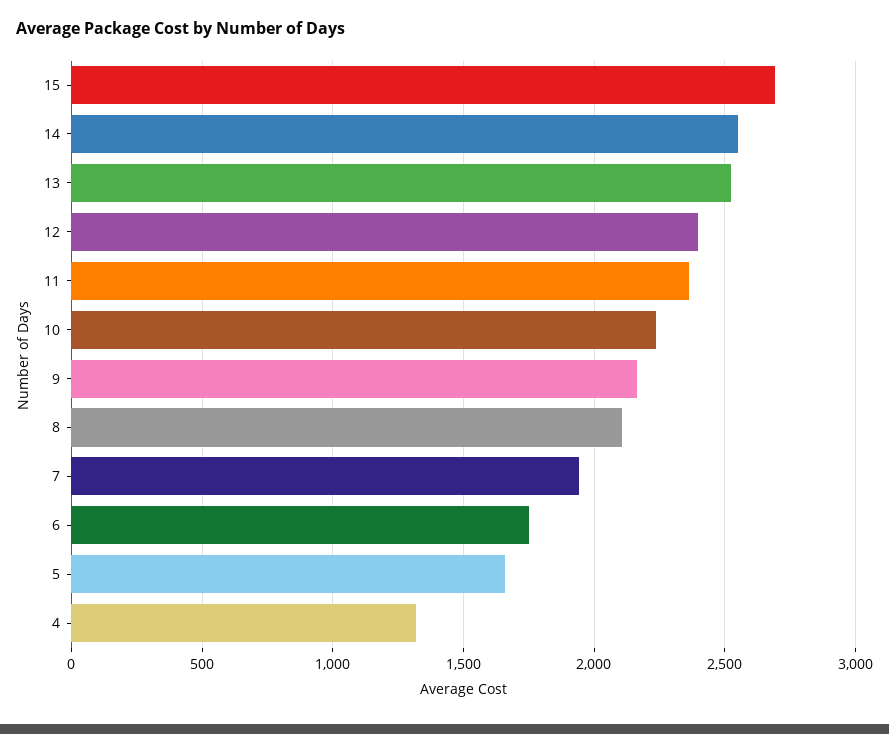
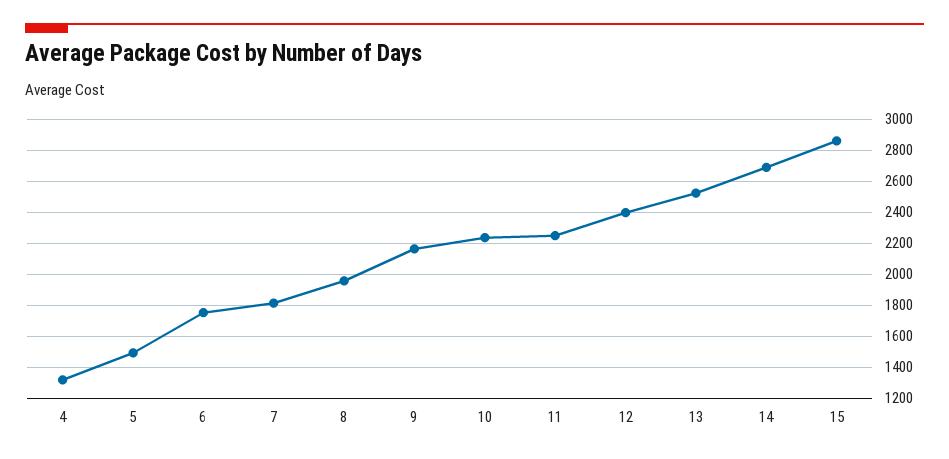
15: 2700 -> 2850
14: 2550 -> 2700
11: 2350 -> 2250
8: 2100 -> 1950
7: 1950 -> 1800
5: 1650 -> 1500

